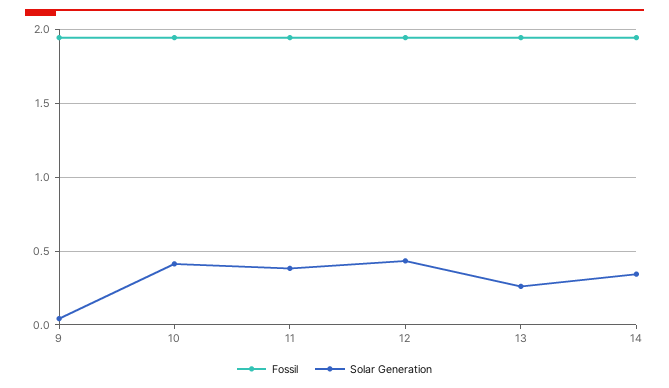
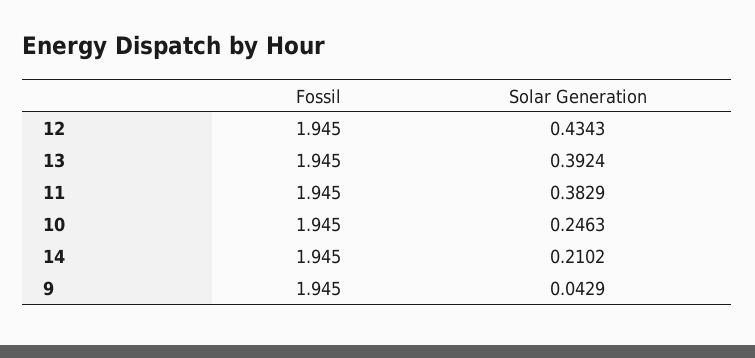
Solar Generation, 10: 0.4 -> 0.2463
Solar Generation, 13: 0.25 -> 0.3924
Solar Generation, 14: 0.35 -> 0.2102

